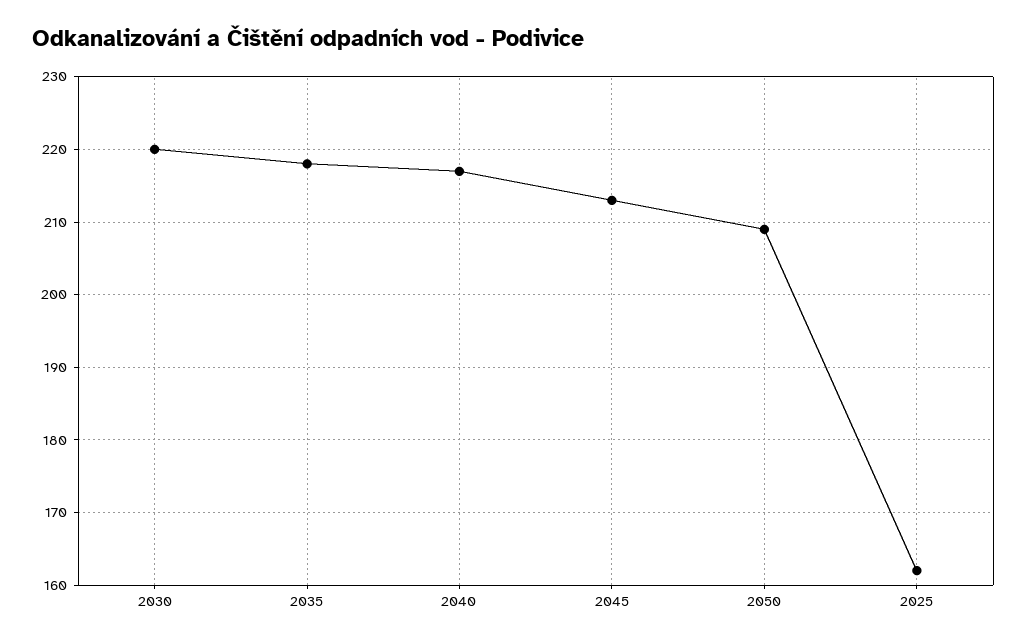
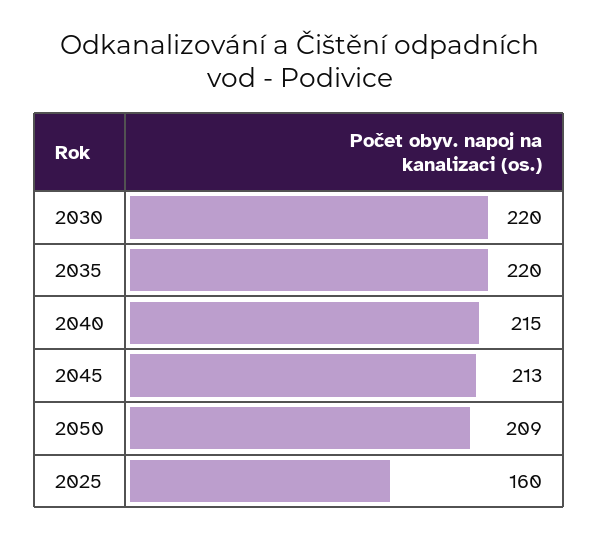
2035: 218 -> 220
2040: 217 -> 215
2025: 162 -> 160

